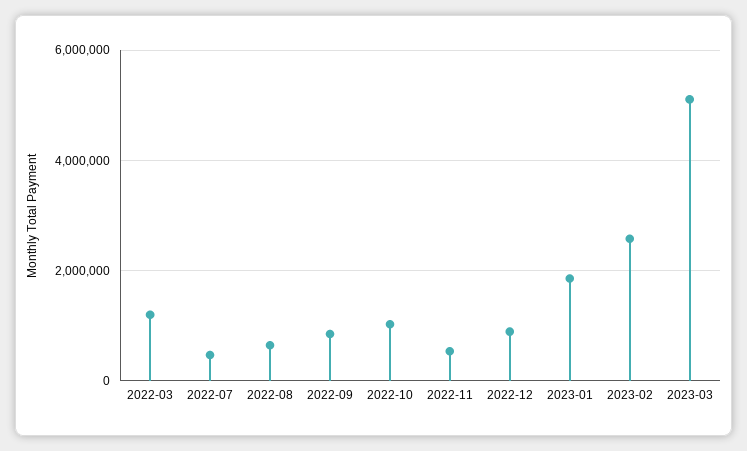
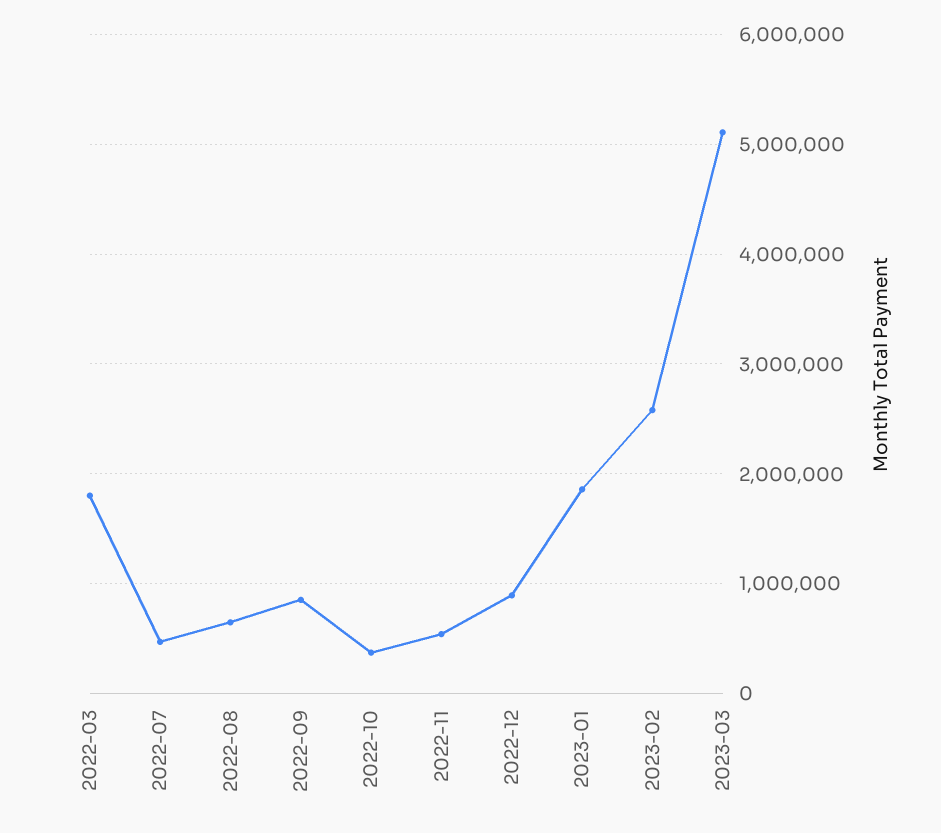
2022-03: 1200000 -> 1800000
2022-10: 1000000 -> 400000

